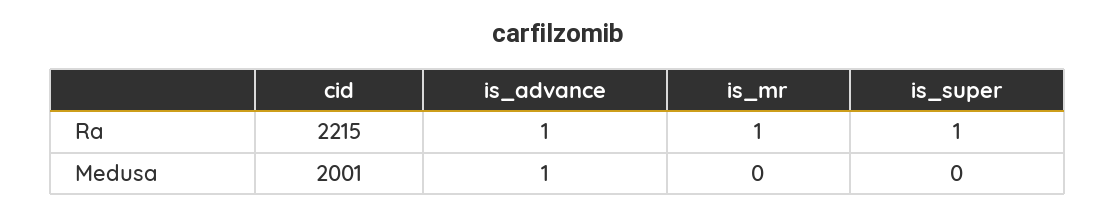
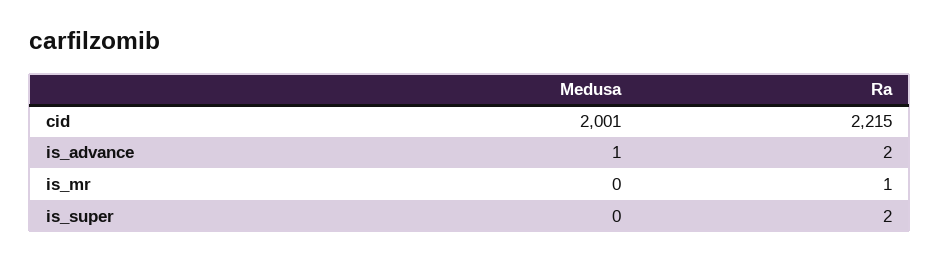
is_advance, Ra: 1 -> 2
is_super, Ra: 1 -> 2

